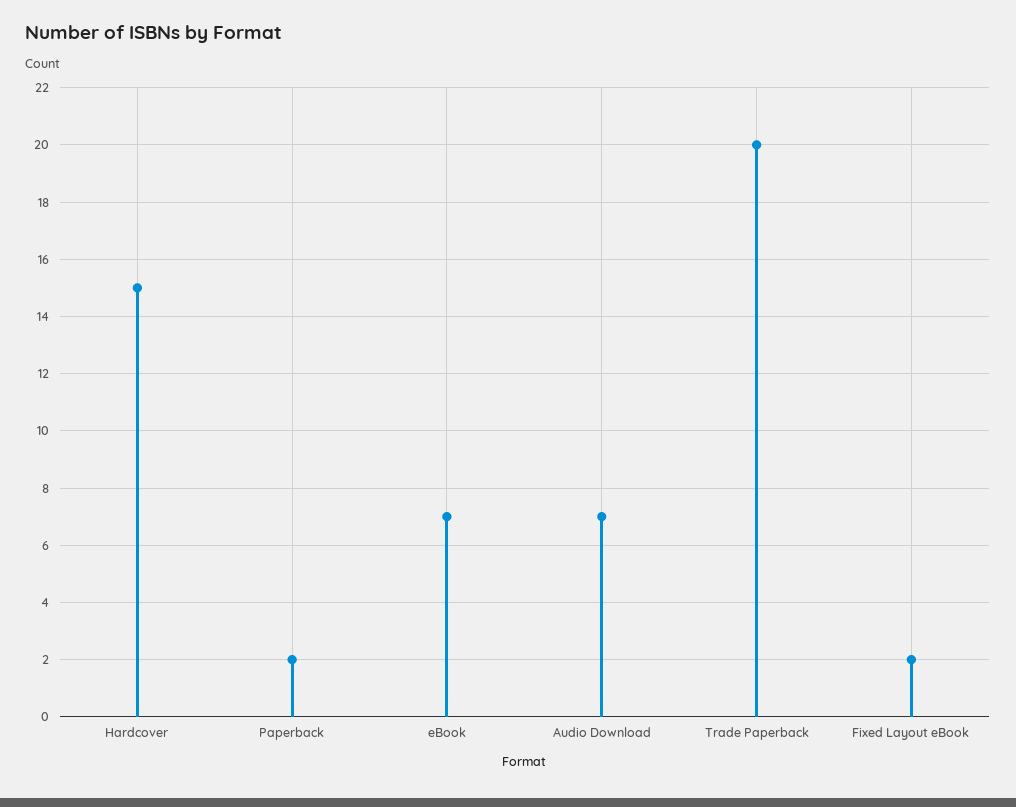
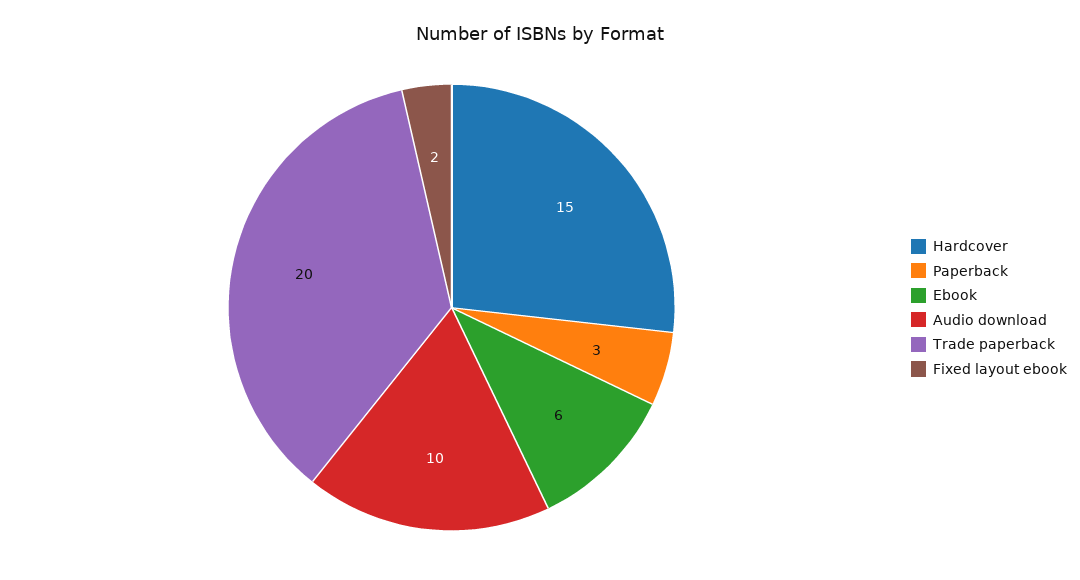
Paperback: 2 -> 3
eBook: 7 -> 6
Audio Download: 7 -> 10

